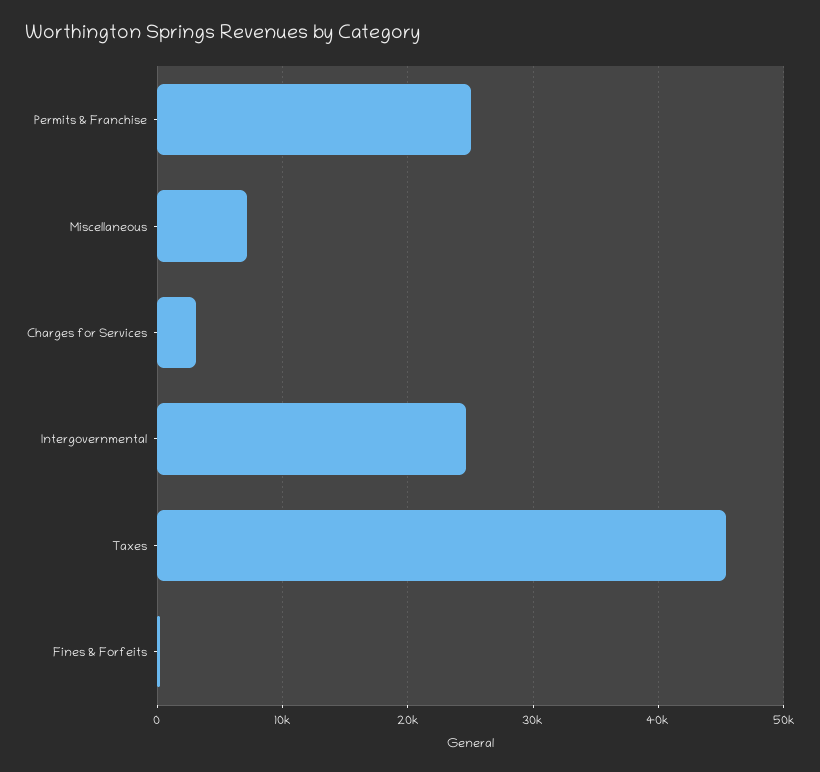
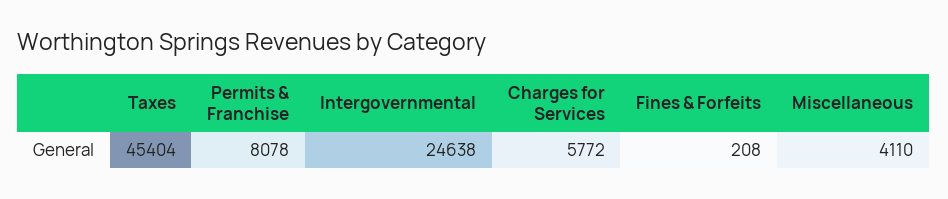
Permits & Franchise: 25000 -> 8078
Miscellaneous: 7000 -> 4110
Charges for Services: 3000 -> 5772

